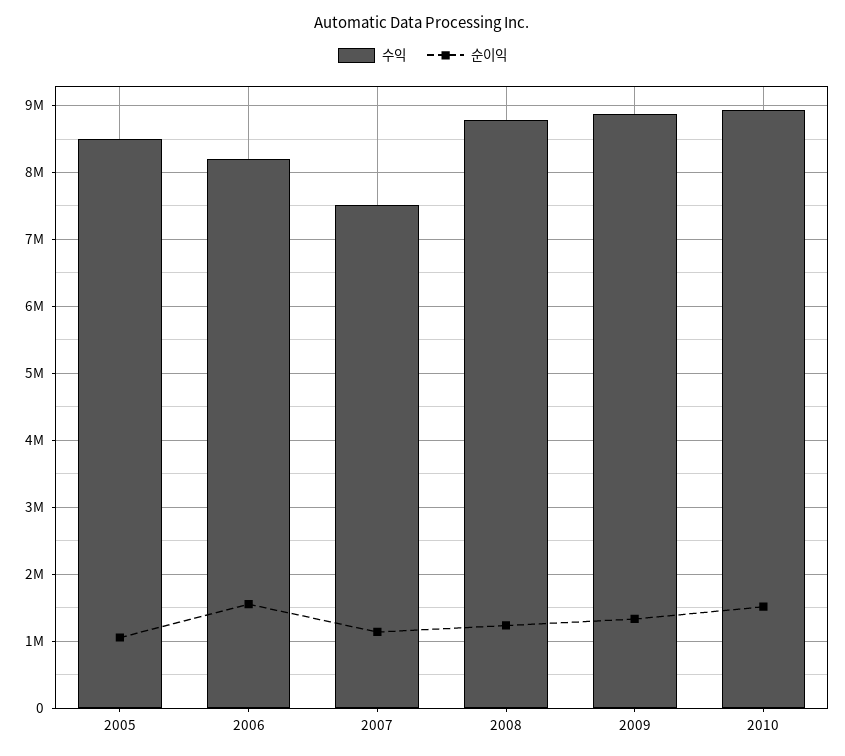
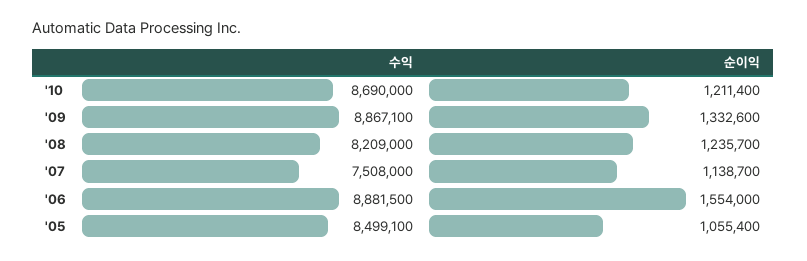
수익, 2006: 8200000 -> 8881500
수익, 2008: 8800000 -> 8209000
수익, 2010: 8900000 -> 8690000
순이익, 2010: 1500000 -> 1211400

